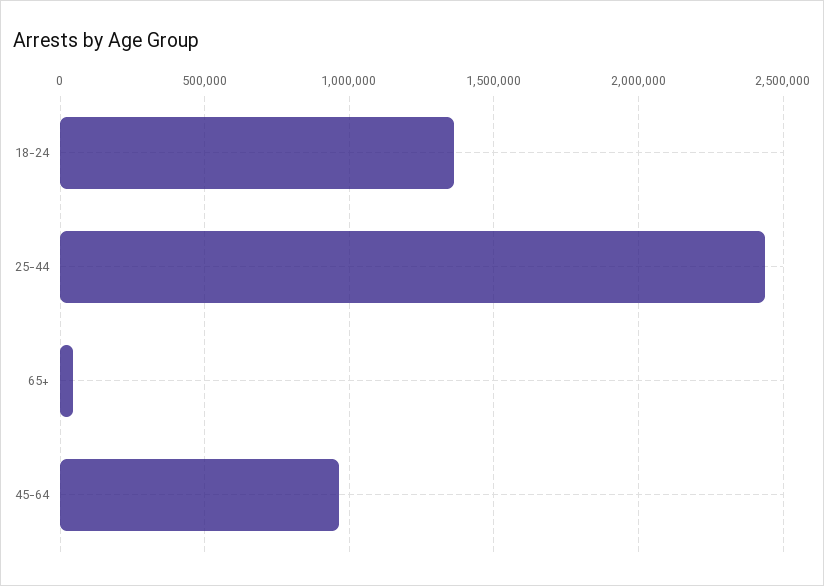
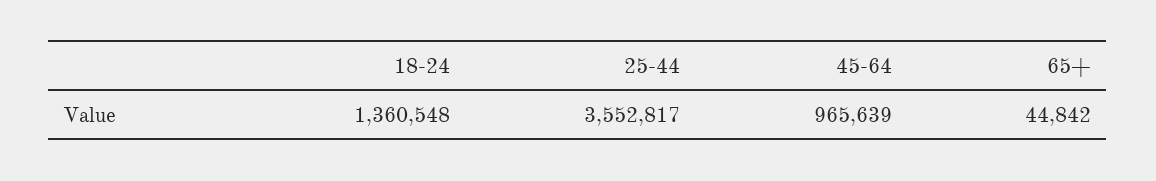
25-44: 2450000 -> 3552817

